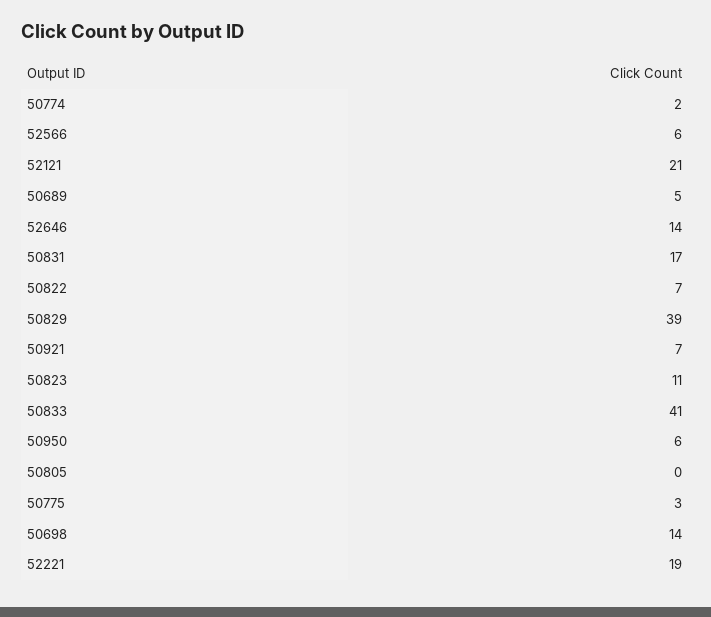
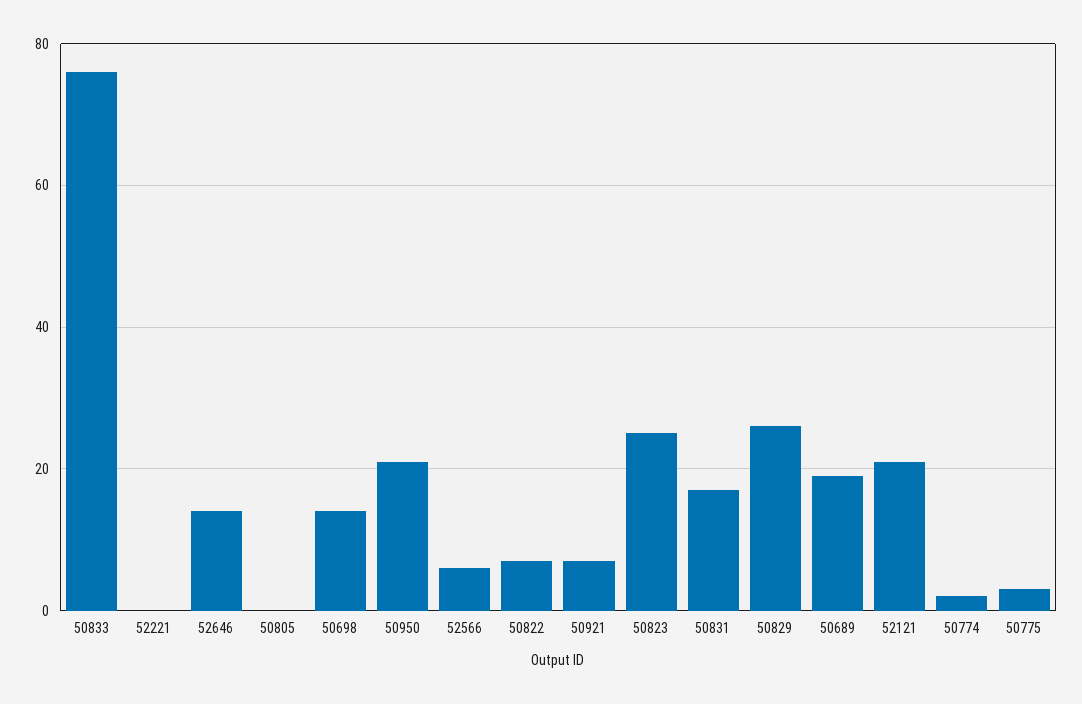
50689: 5 -> 20
50829: 39 -> 25
50823: 11 -> 25
50833: 41 -> 75
50950: 6 -> 20
52221: 19 -> 0

